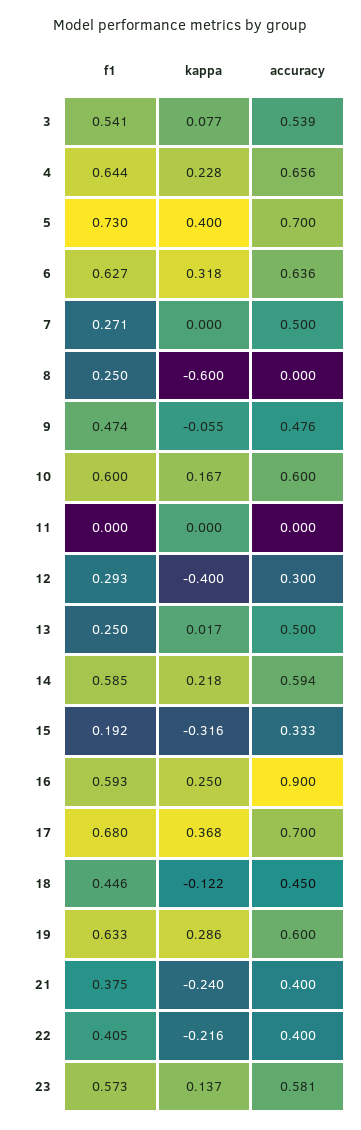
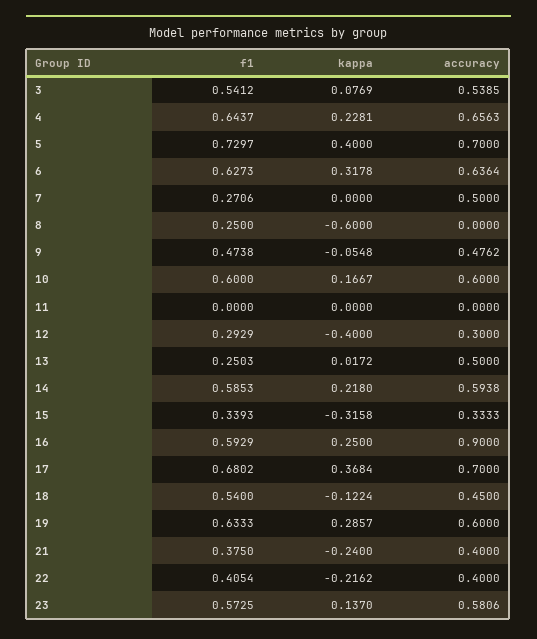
f1, 15: 0.192 -> 0.3393
f1, 18: 0.446 -> 0.54

